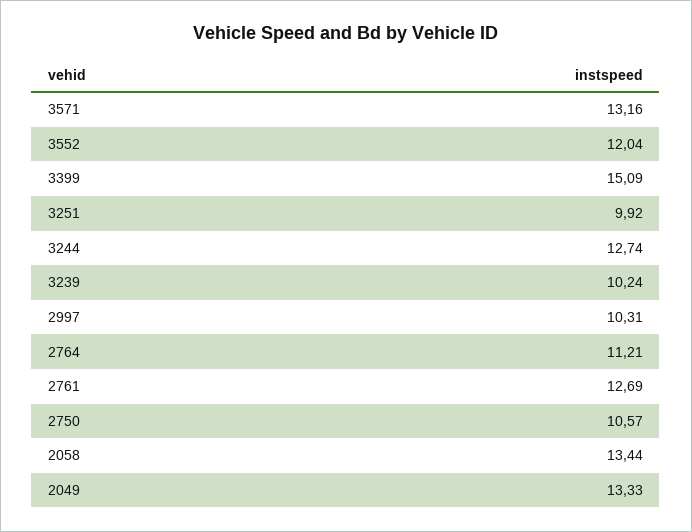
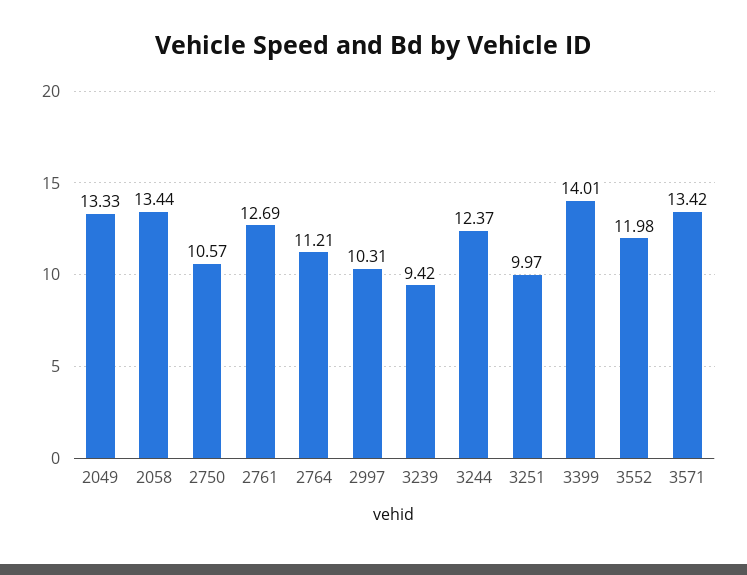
3571: 13.16 -> 13.42
3552: 12.04 -> 11.98
3399: 15.09 -> 14.01
3251: 9.92 -> 9.97
3244: 12.74 -> 12.37
3239: 10.24 -> 9.42

